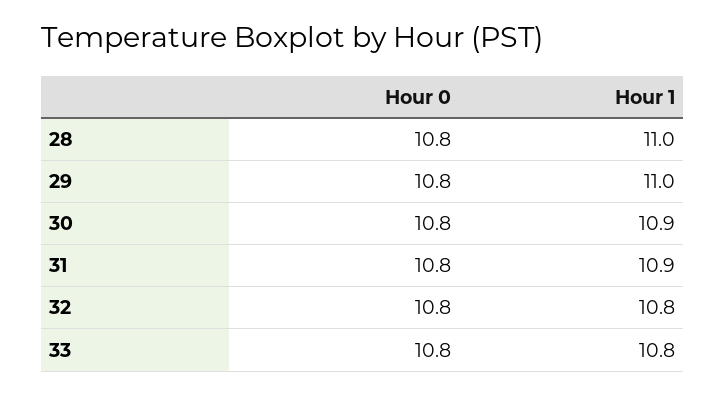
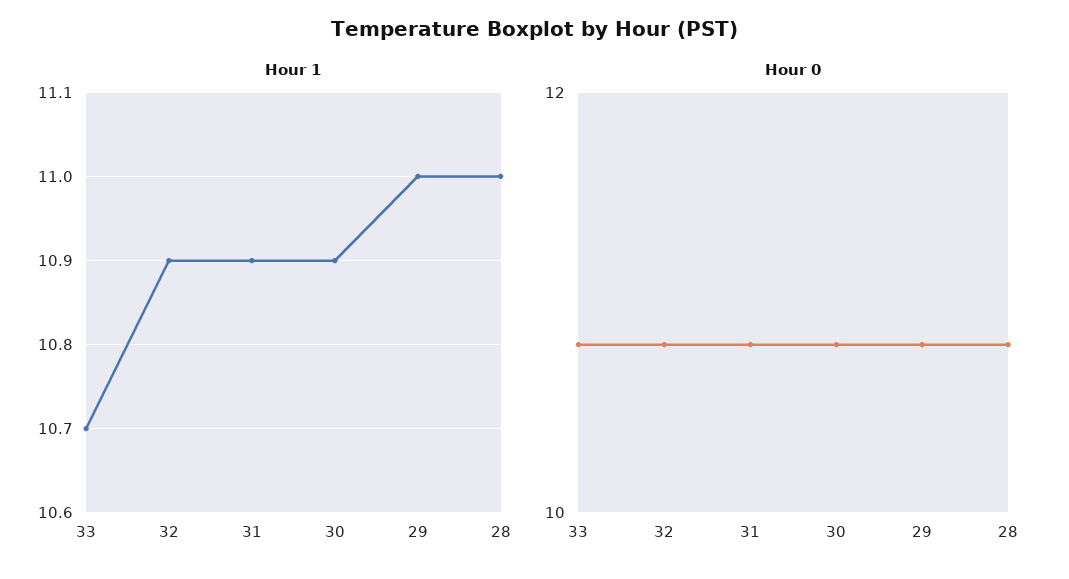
Hour 1, 32: 10.8 -> 10.9
Hour 1, 33: 10.8 -> 10.7

